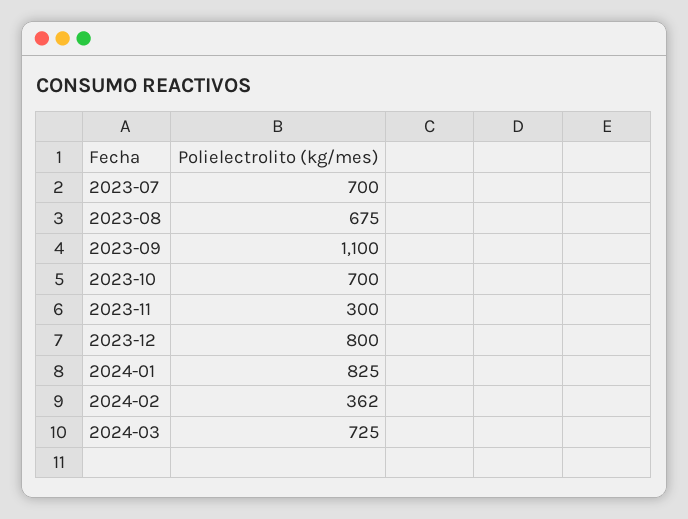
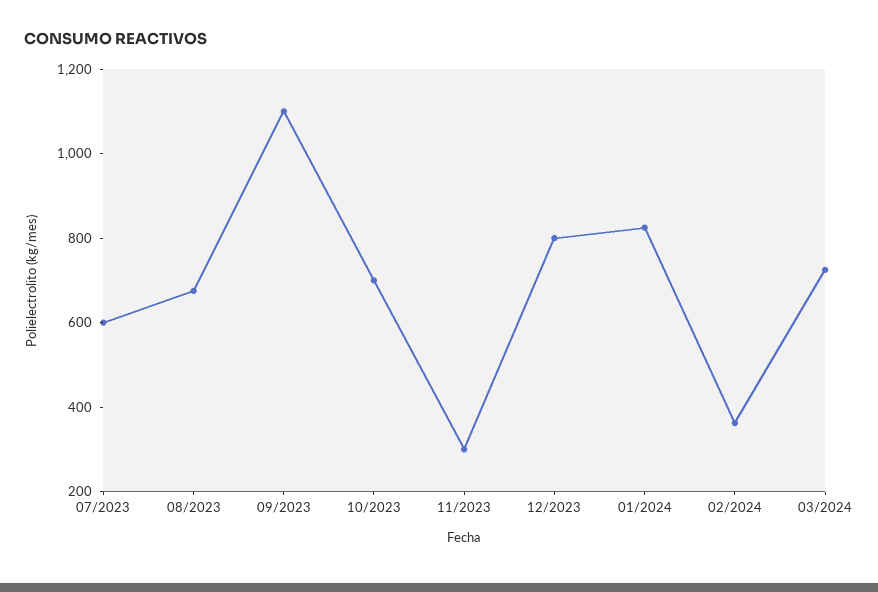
2023-07: 700 -> 600

